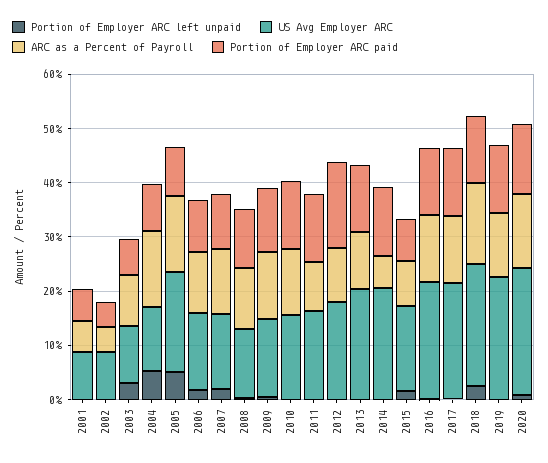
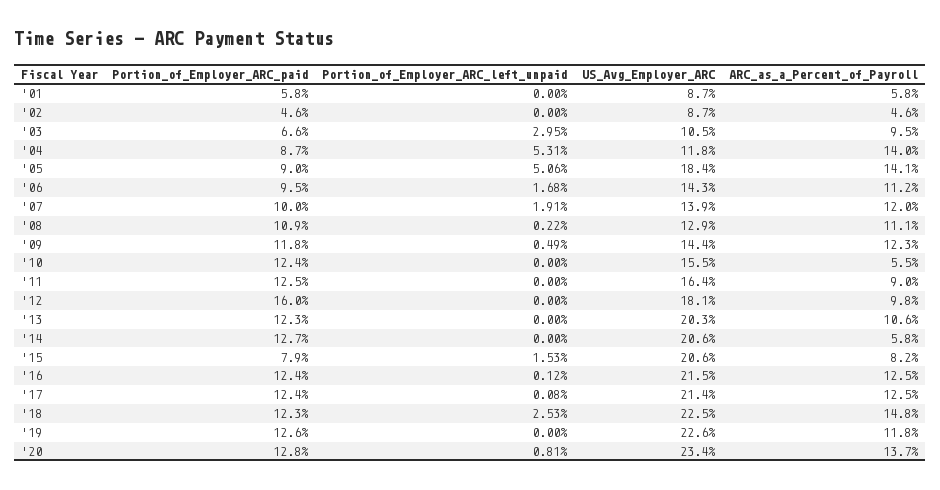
ARC as a Percent of Payroll, 2010: 12 -> 5.5
US Avg Employer ARC, 2015: 16 -> 20.6

